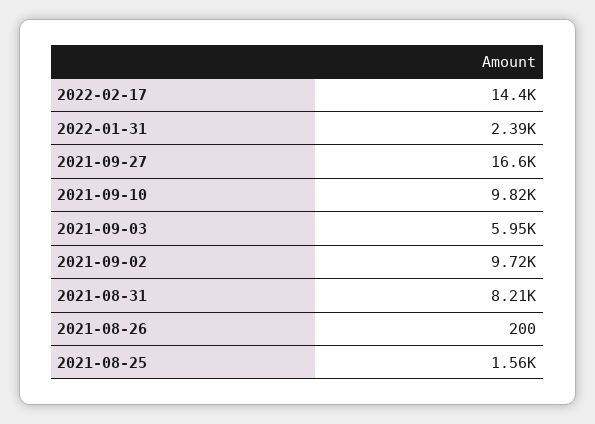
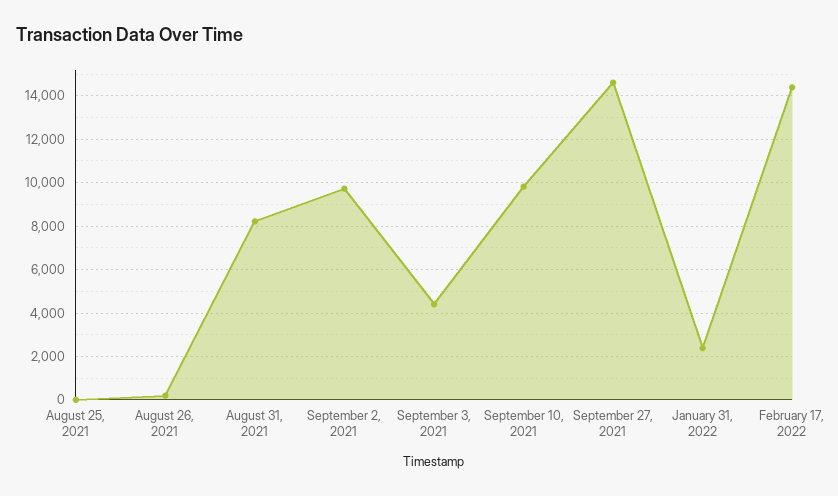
2021-09-27: 16600 -> 14500
2021-09-03: 5950 -> 4500
2021-08-25: 1560 -> 0

